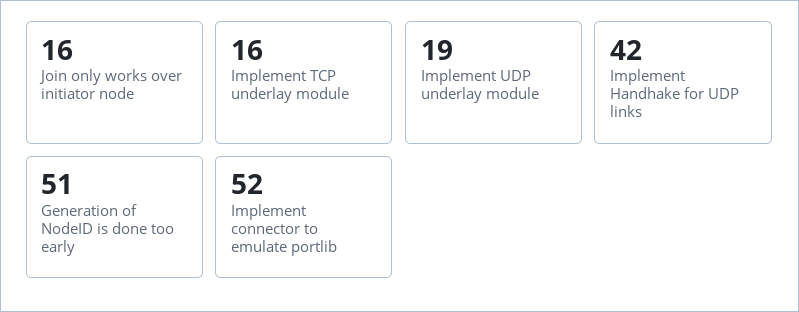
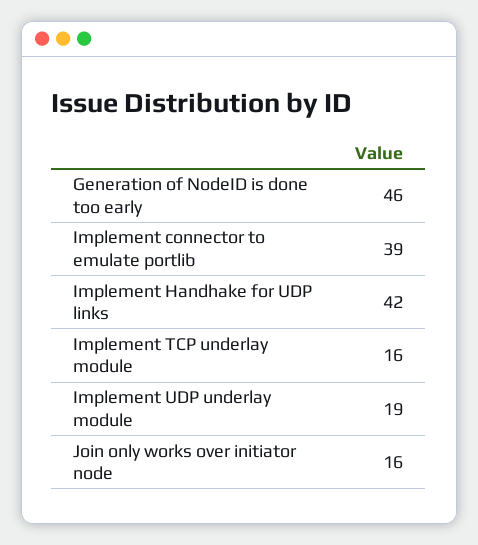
Generation of NodeID is done too early: 51 -> 46
Implement connector to emulate portlib: 52 -> 39

